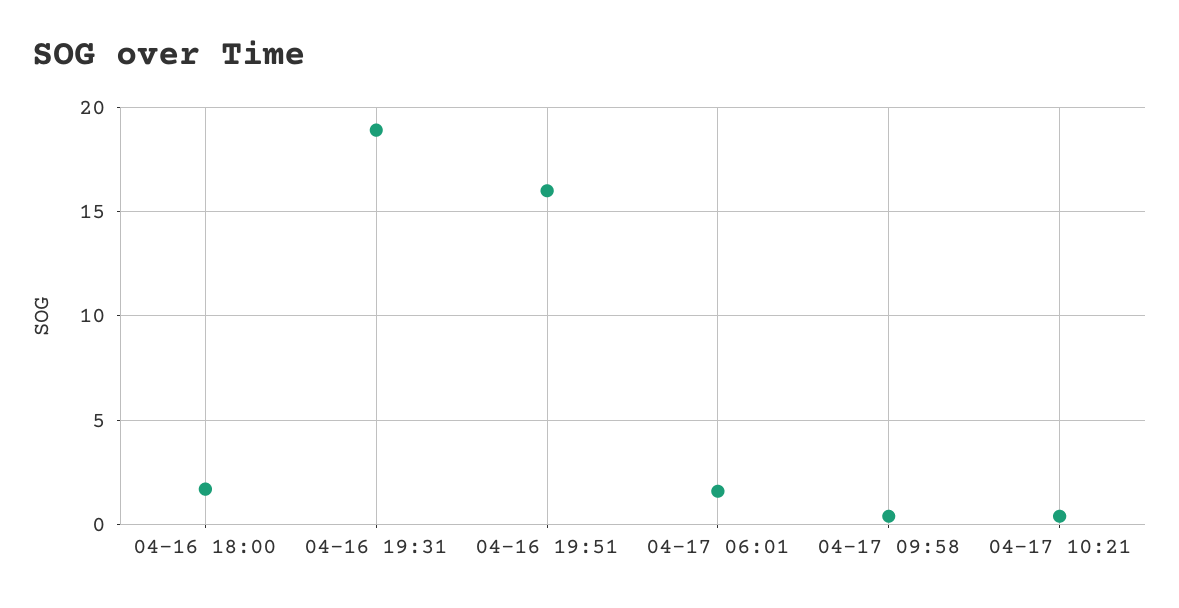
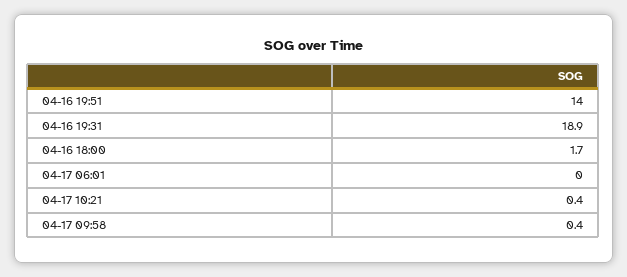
04-16 19:51: 16 -> 14
04-17 06:01: 1.5 -> 0

